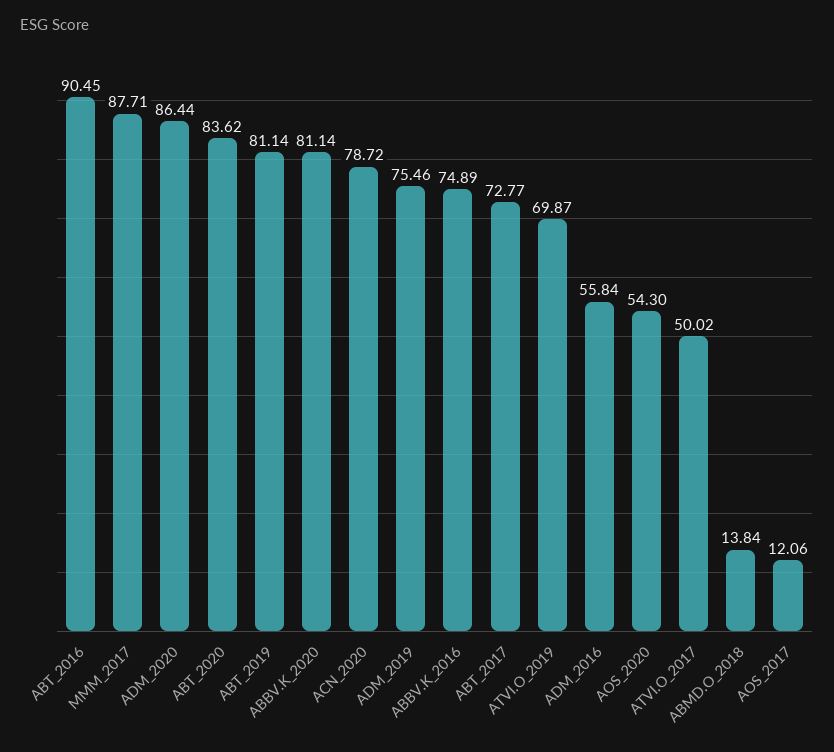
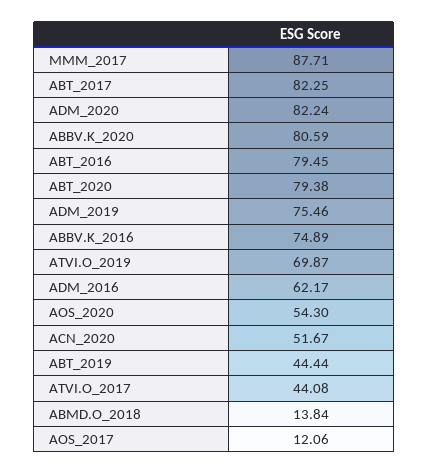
ABT_2016: 90.45 -> 79.45
ADM_2020: 86.44 -> 82.24
ABT_2020: 83.62 -> 79.38
ABT_2019: 81.14 -> 44.44
ABBV.K_2020: 81.14 -> 80.59
ACN_2020: 78.72 -> 51.67
ABT_2017: 72.77 -> 82.25
ADM_2016: 55.84 -> 62.17
ATVI.O_2017: 50.02 -> 44.08

